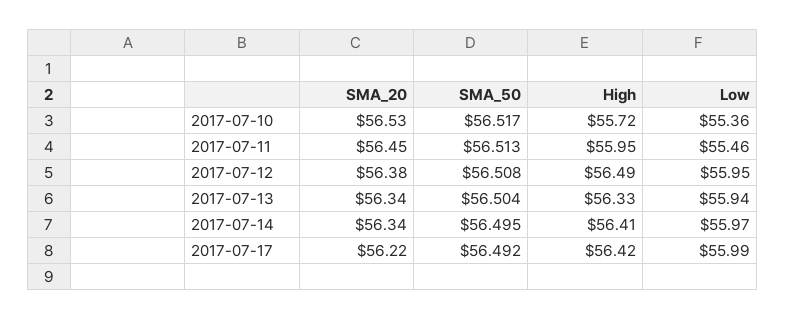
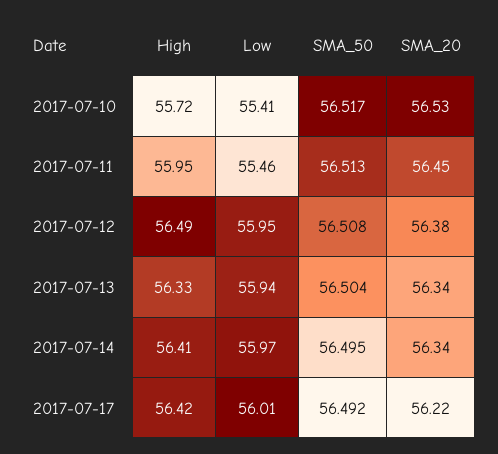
Low, 2017-07-10: 55.36 -> 55.41
Low, 2017-07-17: 55.99 -> 56.01

